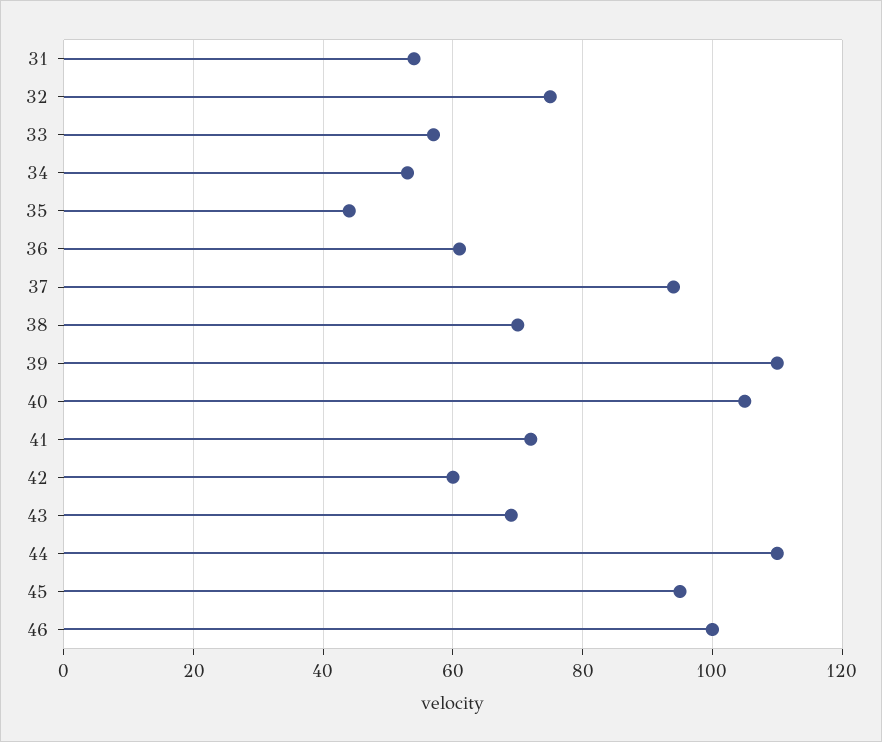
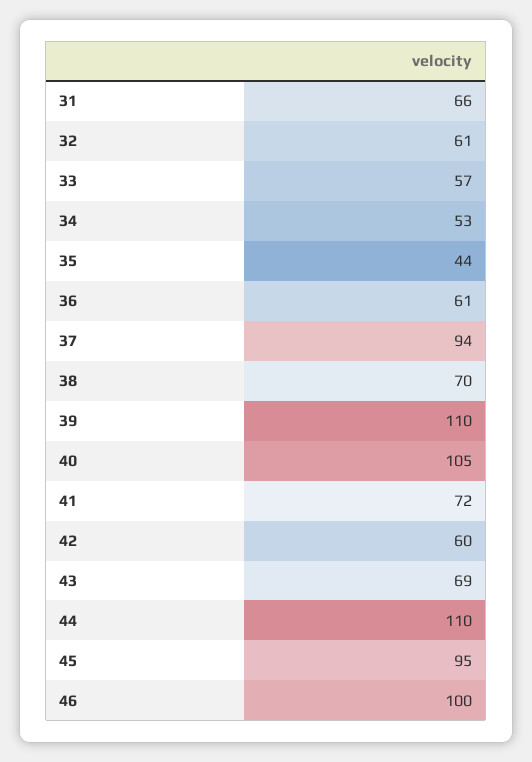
31: 55 -> 66
32: 75 -> 61

